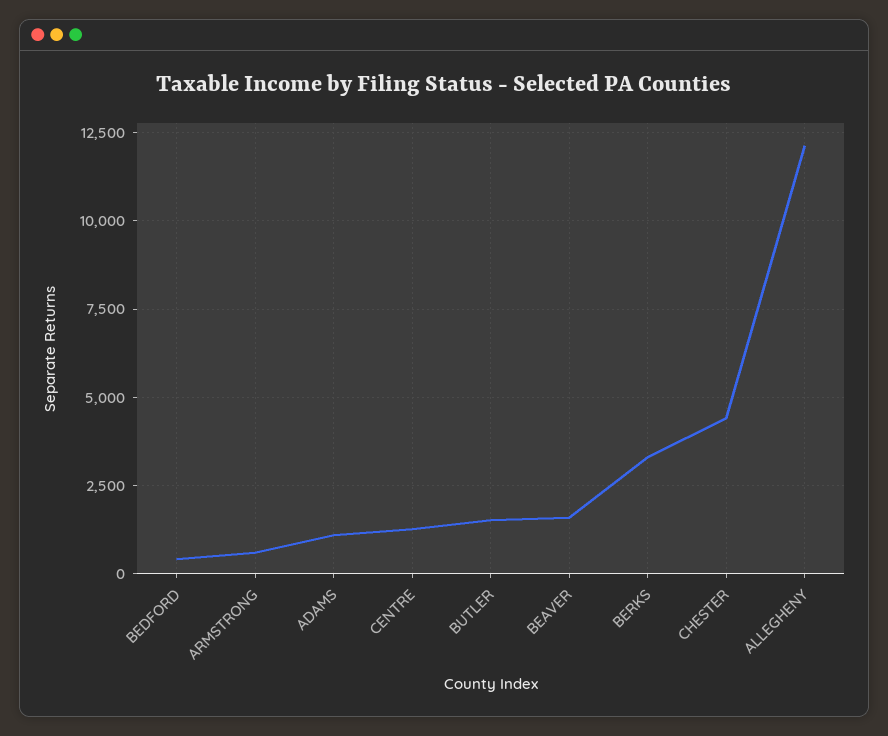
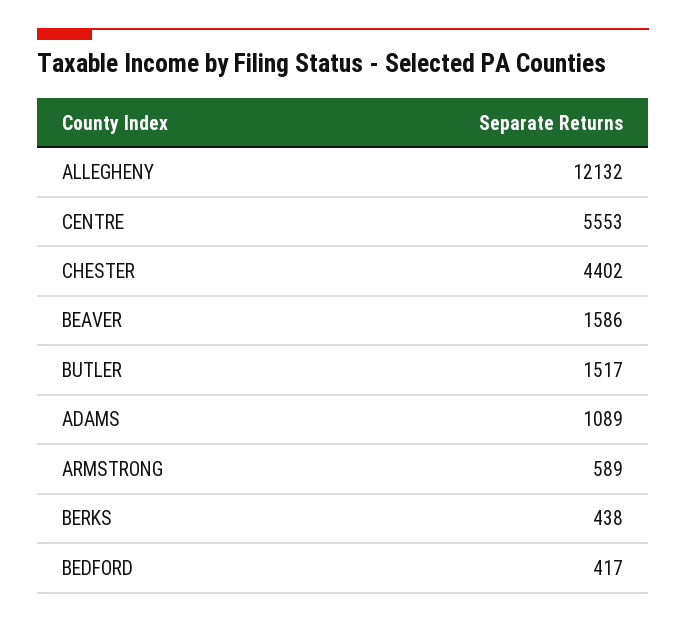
CENTRE: 1250 -> 5553
BERKS: 3250 -> 438

